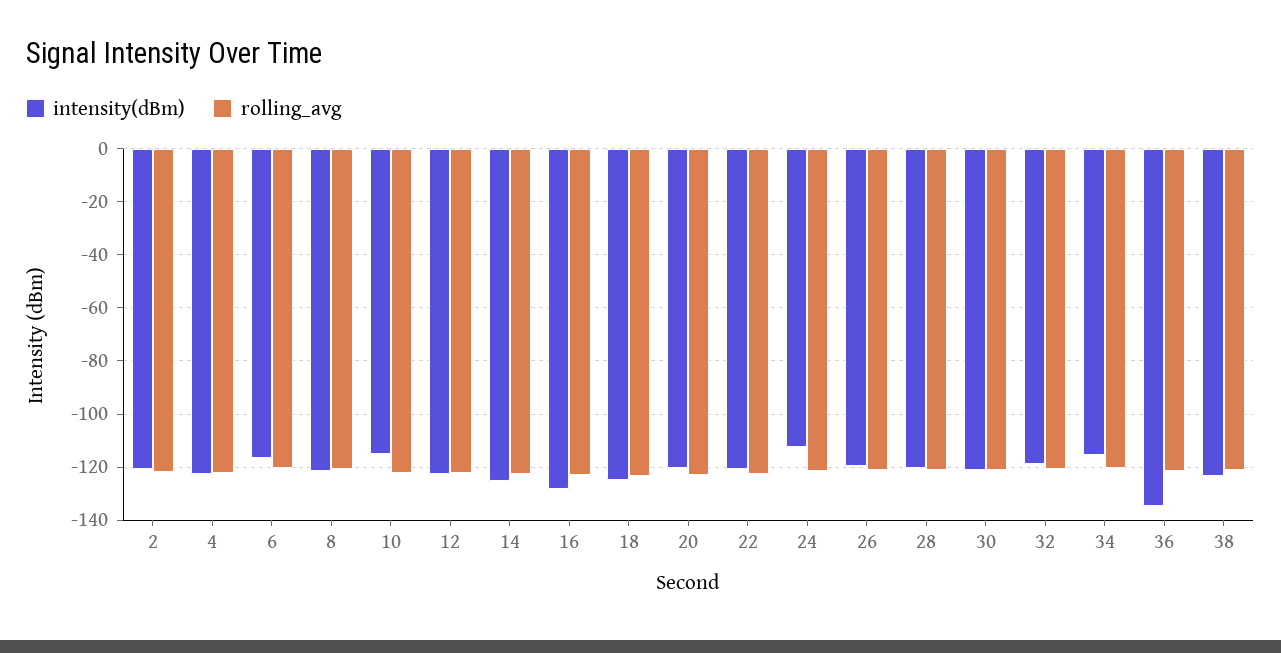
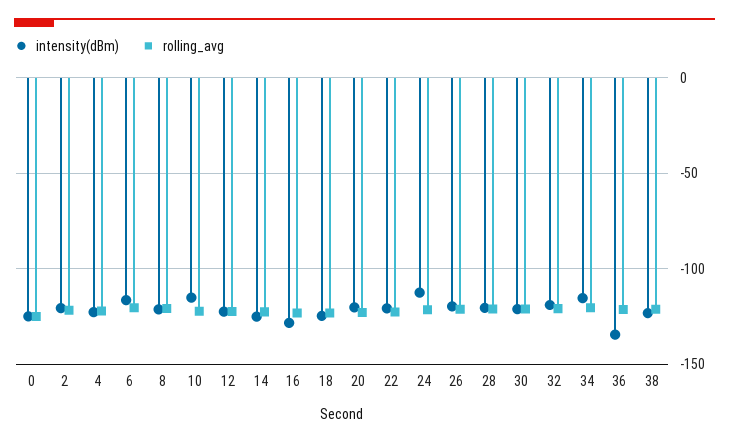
intensity(dBm), 0: none -> -125
rolling_avg, 0: none -> -125

